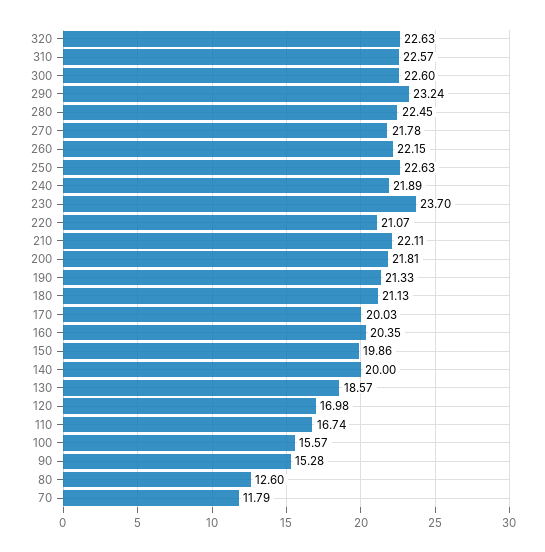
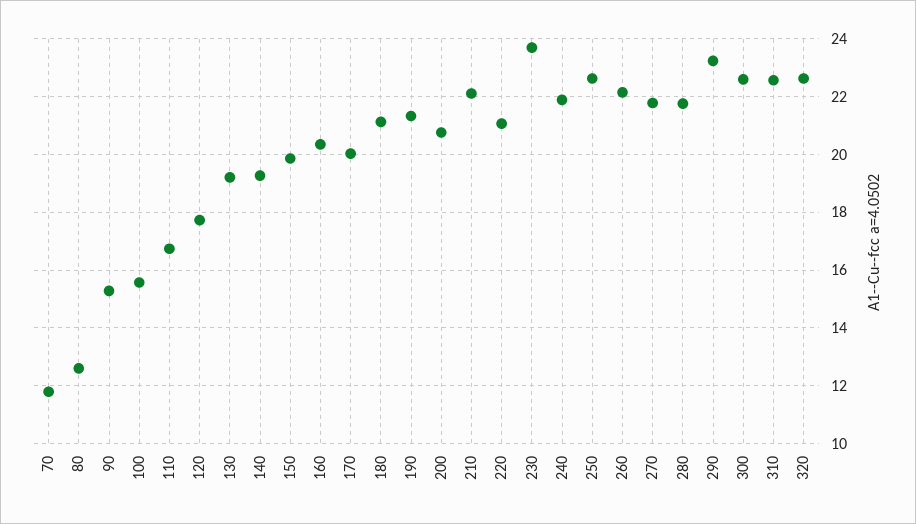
280: 22.45 -> 21.75
200: 21.81 -> 20.75
140: 20 -> 19.25
130: 18.57 -> 19.25
120: 16.98 -> 17.75

